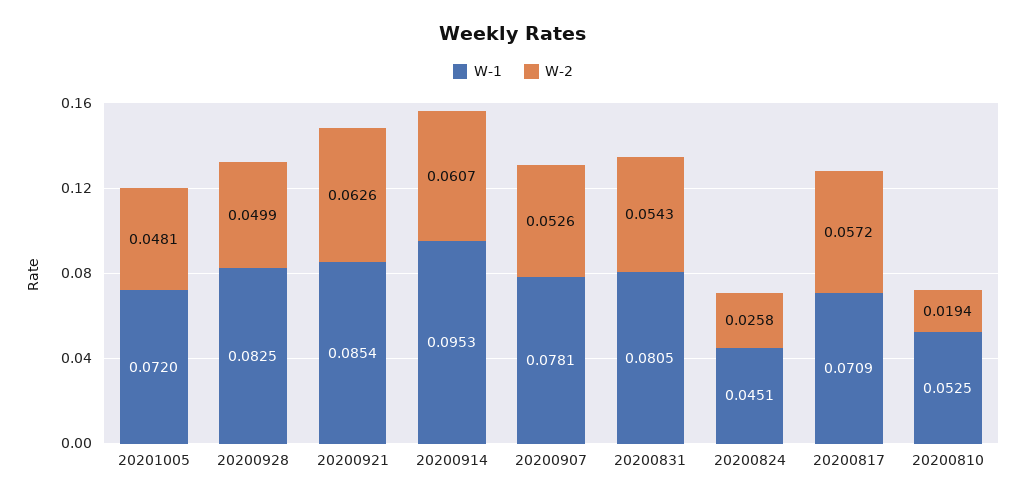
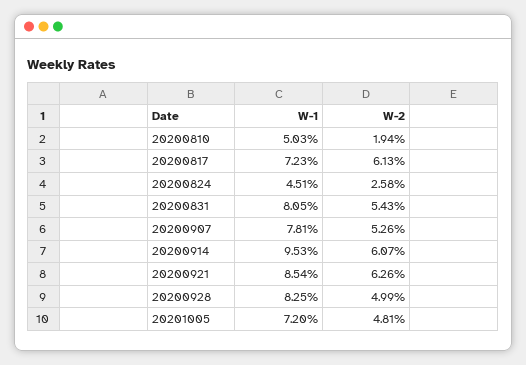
W-1, 20200817: 0.0709 -> 0.0723
W-2, 20200817: 0.0572 -> 0.0613
W-1, 20200810: 0.0525 -> 0.0503

